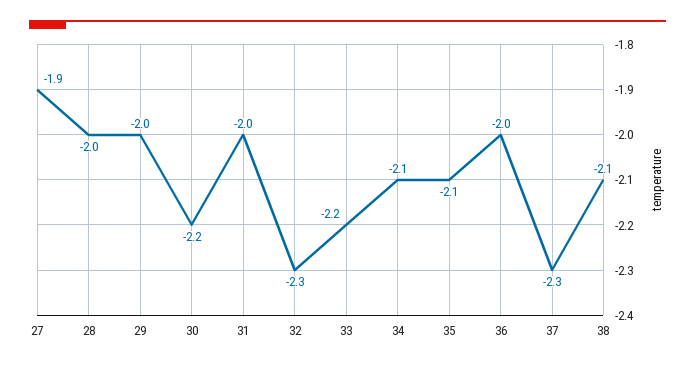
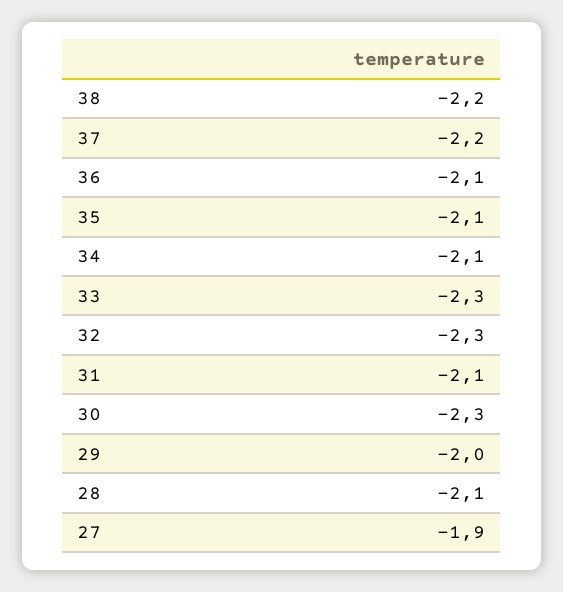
28: -2 -> -2.1
30: -2.2 -> -2.3
31: -2 -> -2.1
33: -2.2 -> -2.3
36: -2 -> -2.1
37: -2.3 -> -2.2
38: -2.1 -> -2.2

